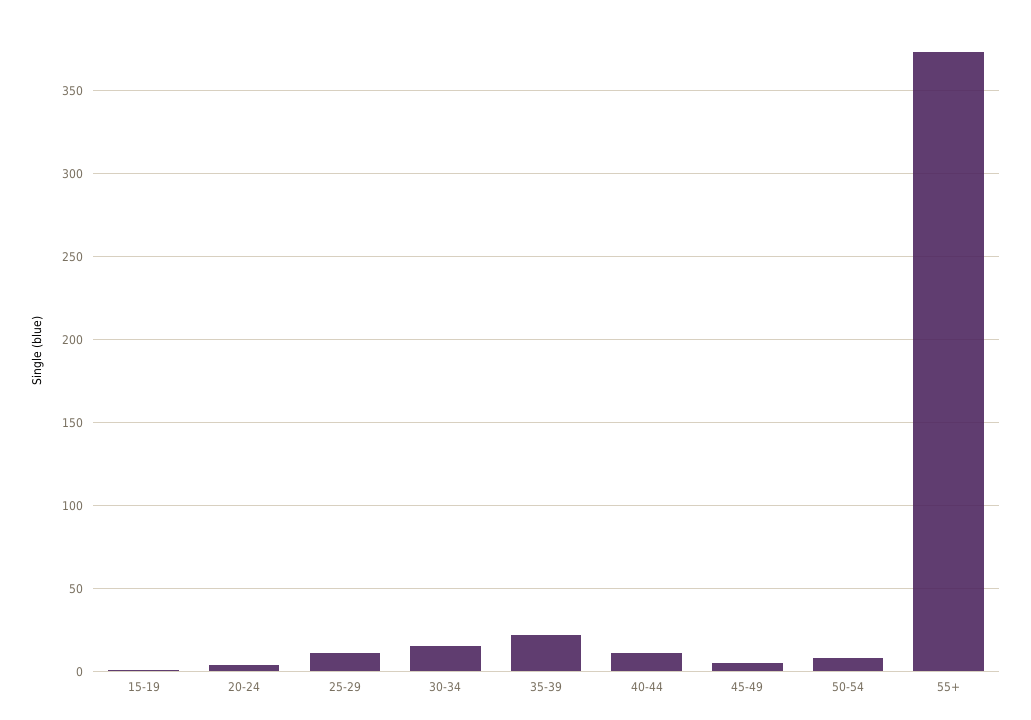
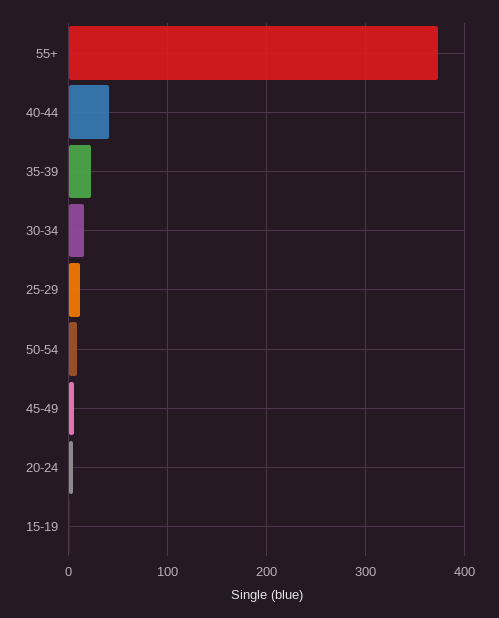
40-44: 10 -> 40

